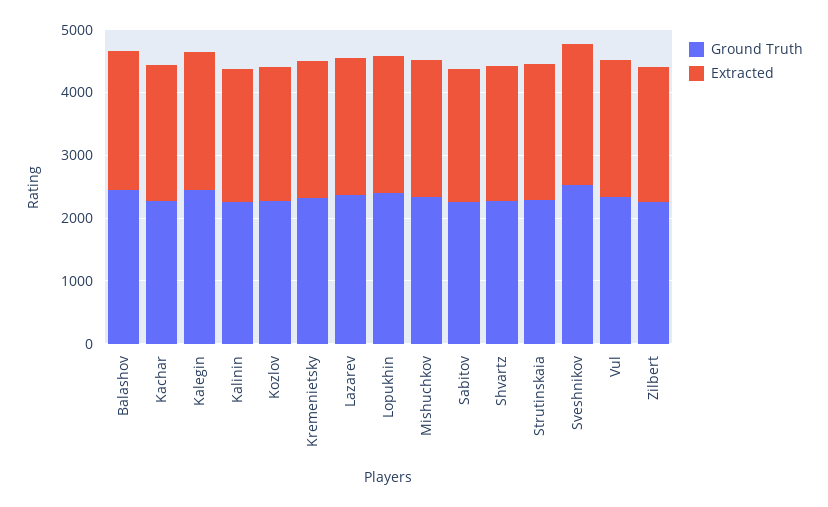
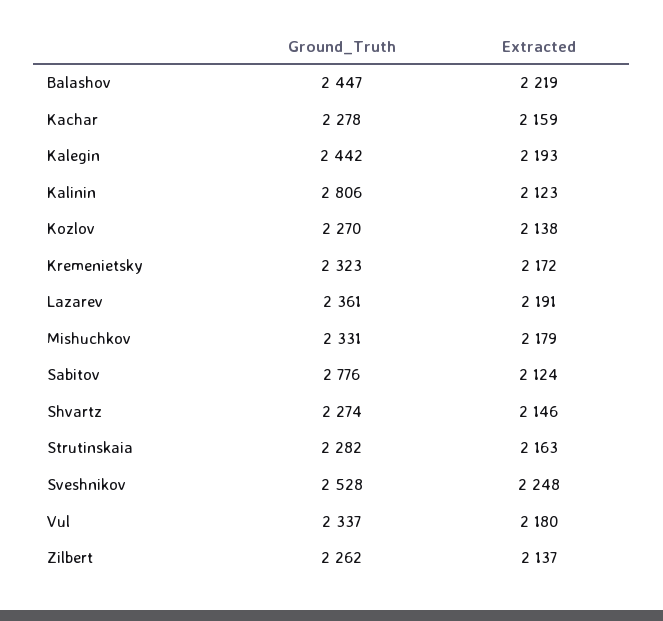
Ground Truth, Kalinin: 2200 -> 2806
Ground Truth, Lopukhin: 2400 -> none
Extracted, Lopukhin: 2200 -> none
Ground Truth, Sabitov: 2200 -> 2776

